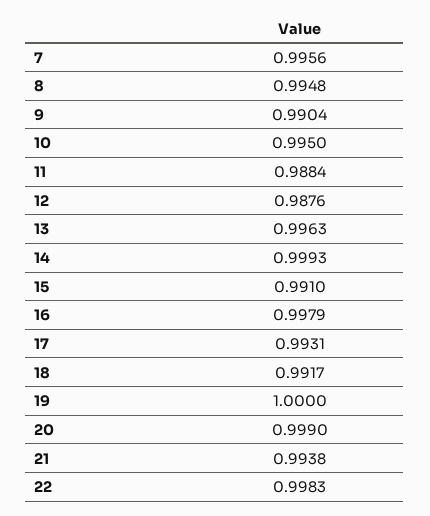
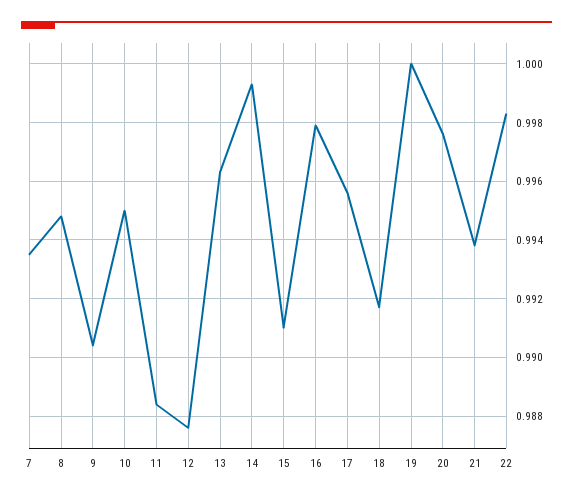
7: 0.9956 -> 0.9935
17: 0.9931 -> 0.9955
20: 0.999 -> 0.9975

